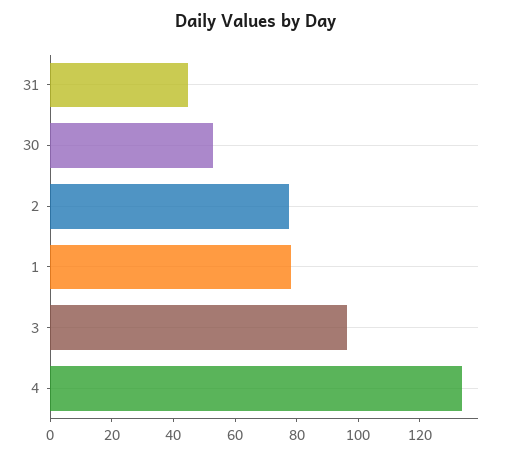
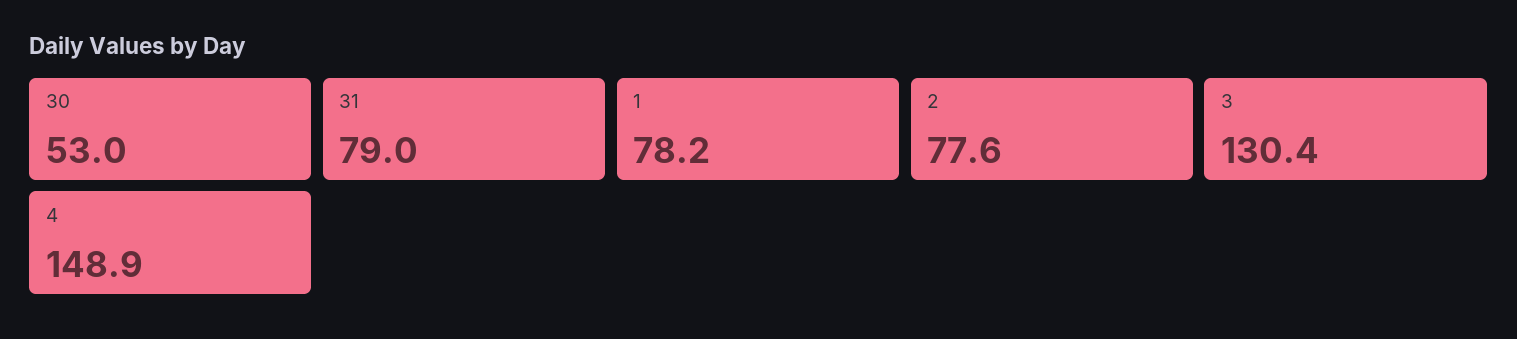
31: 45 -> 79
3: 95 -> 130.4
4: 135 -> 148.9

